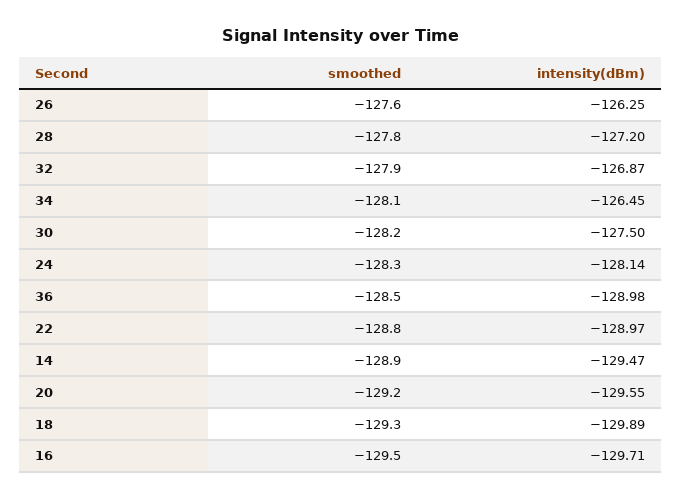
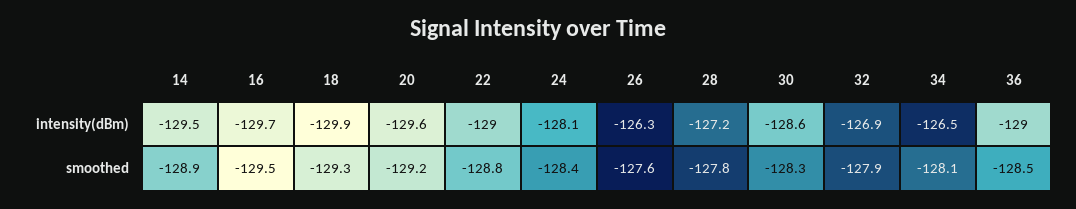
smoothed, 30: -128.2 -> -128.3
intensity(dBm), 30: -127.5 -> -128.6
smoothed, 24: -128.3 -> -128.4

